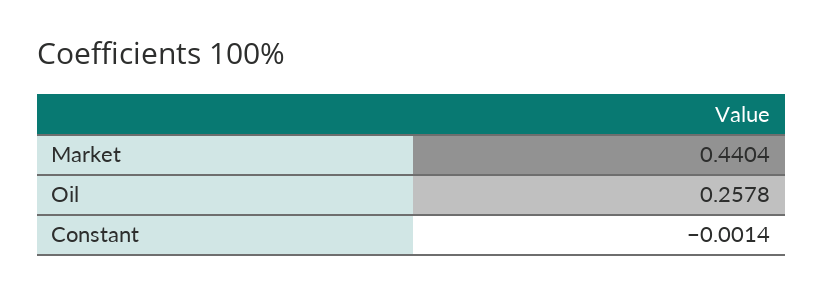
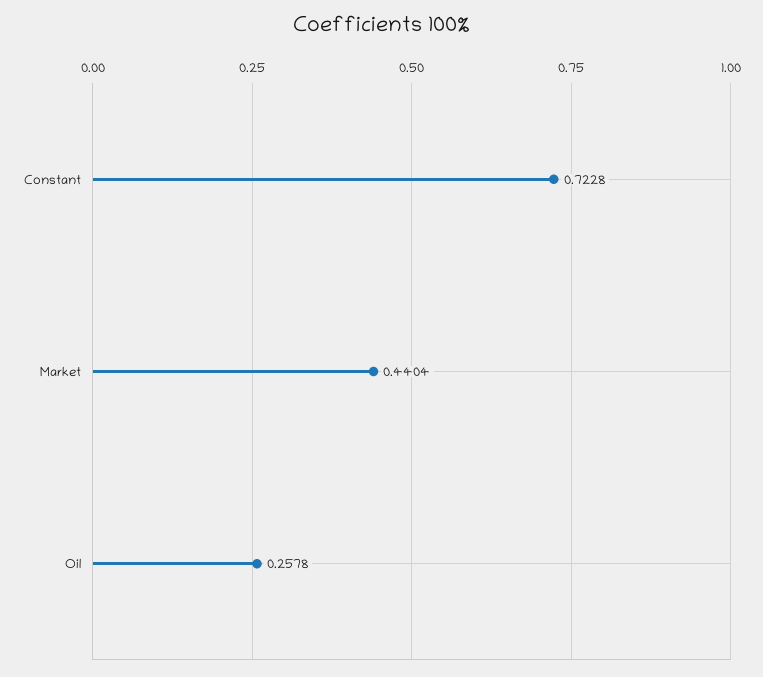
Constant: -0.0014 -> 0.7228

